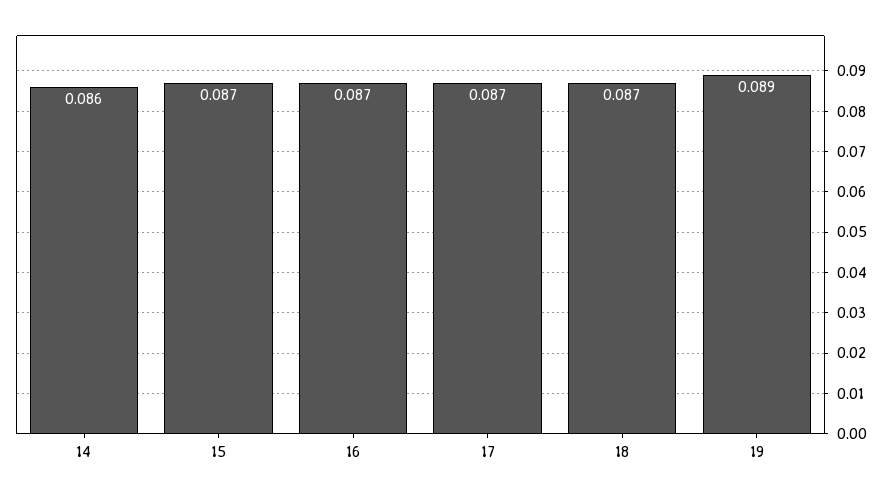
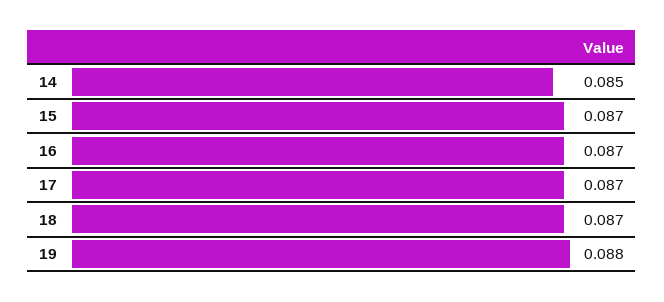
14: 0.086 -> 0.085
19: 0.089 -> 0.088

